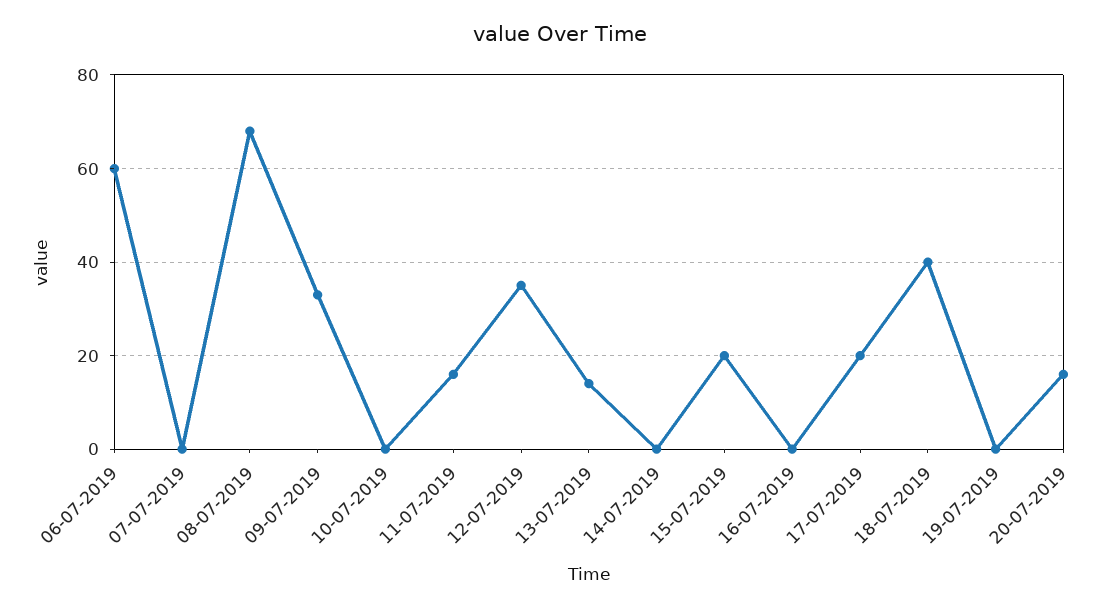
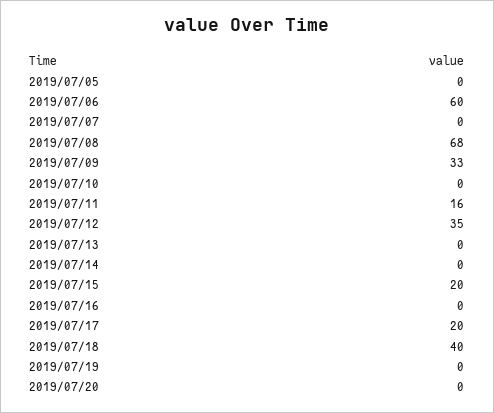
13-07-2019: 15 -> 0
20-07-2019: 15 -> 0
2019/07/05: none -> 0

